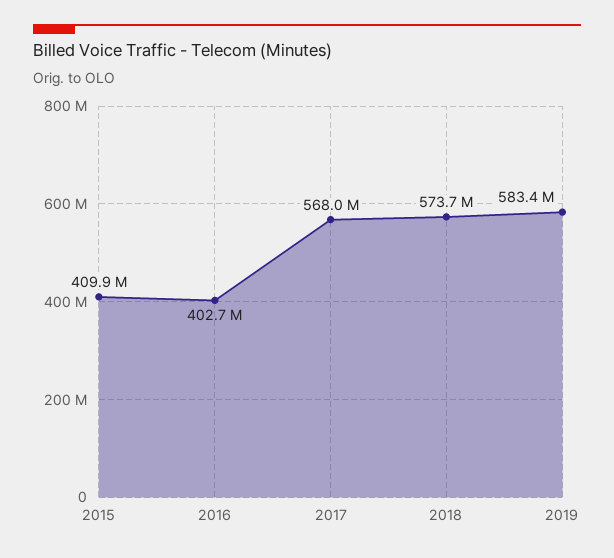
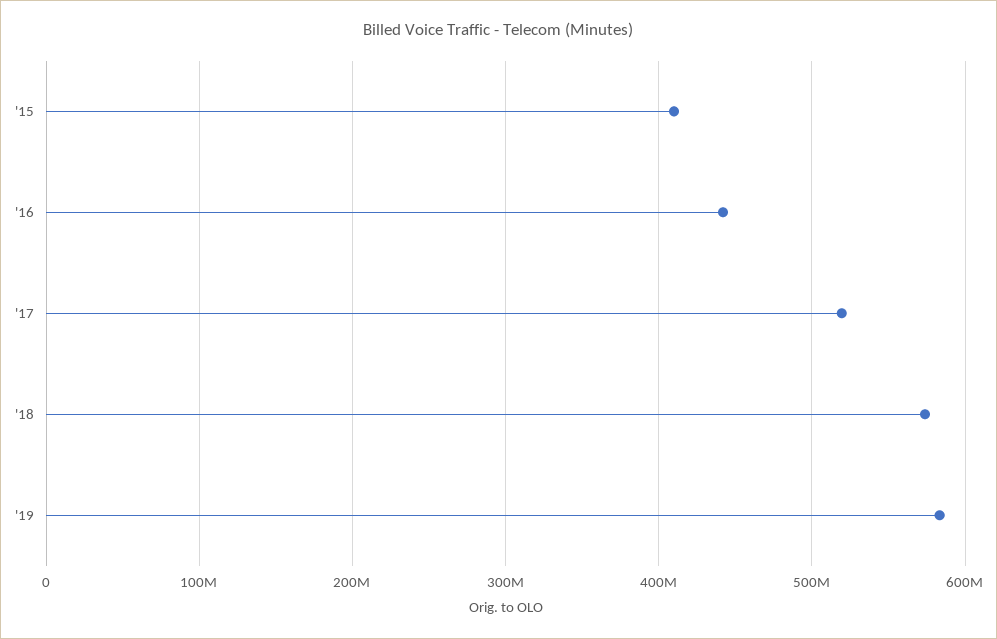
2016: 402700000 -> 440000000
2017: 568000000 -> 520000000

